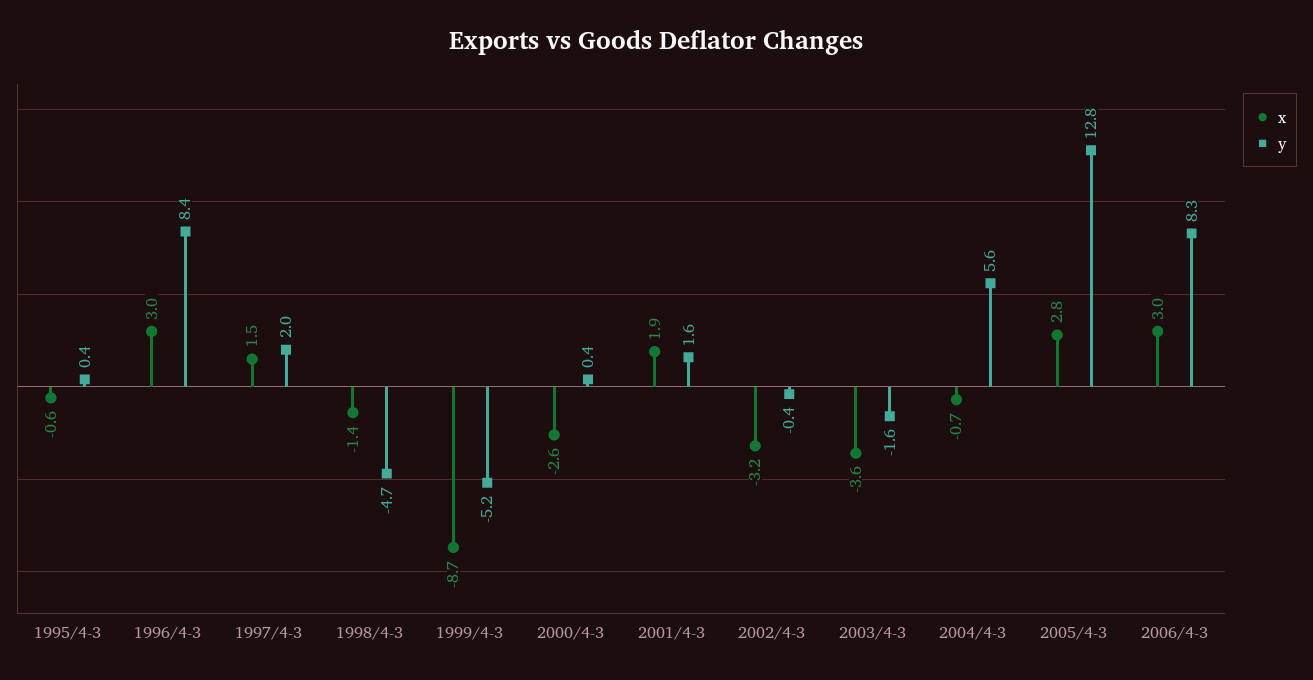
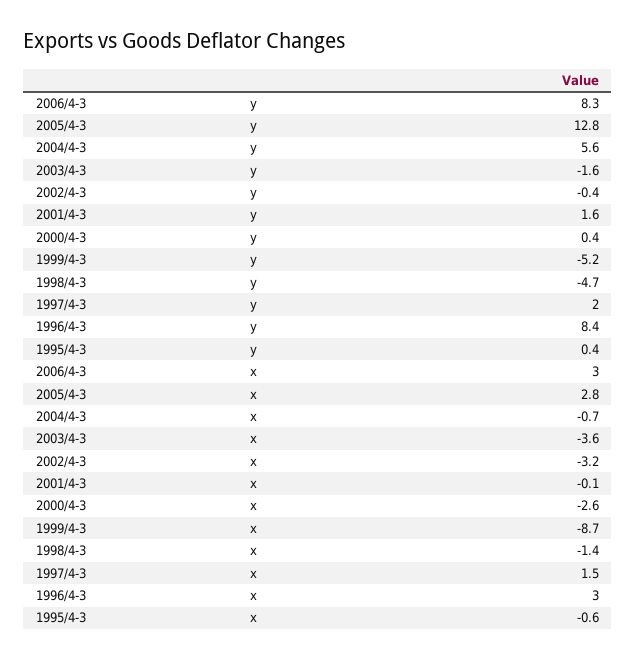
x, 2001/4-3: 1.9 -> -0.1

